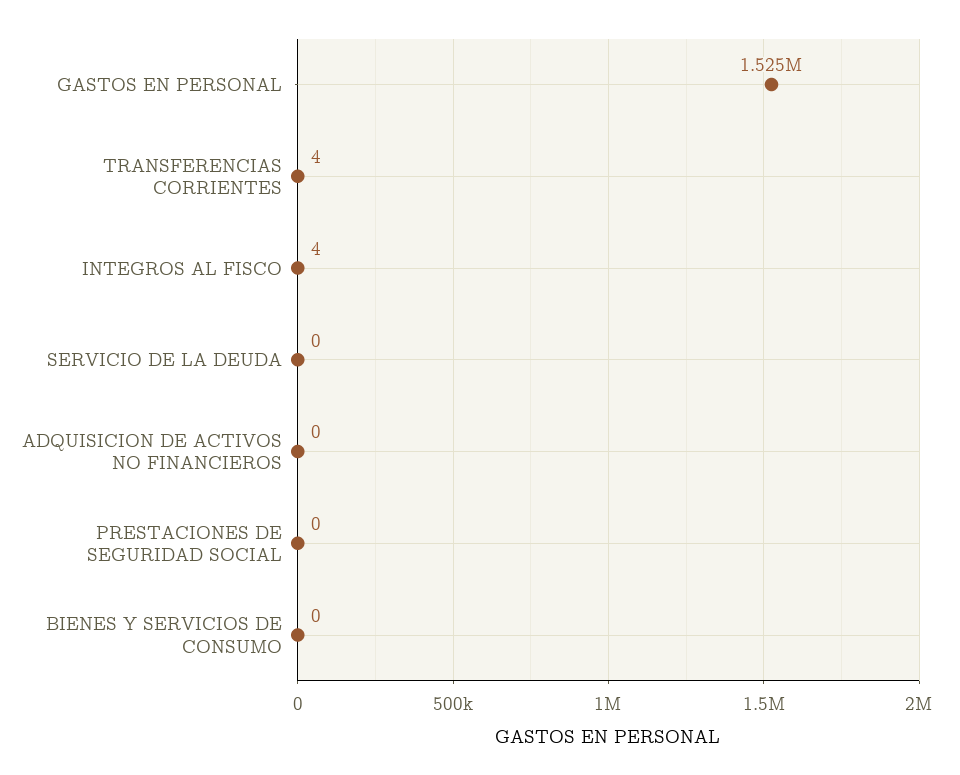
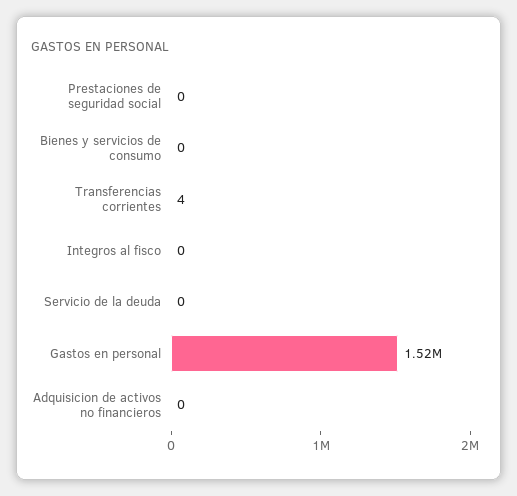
INTEGROS AL FISCO: 4 -> 0

